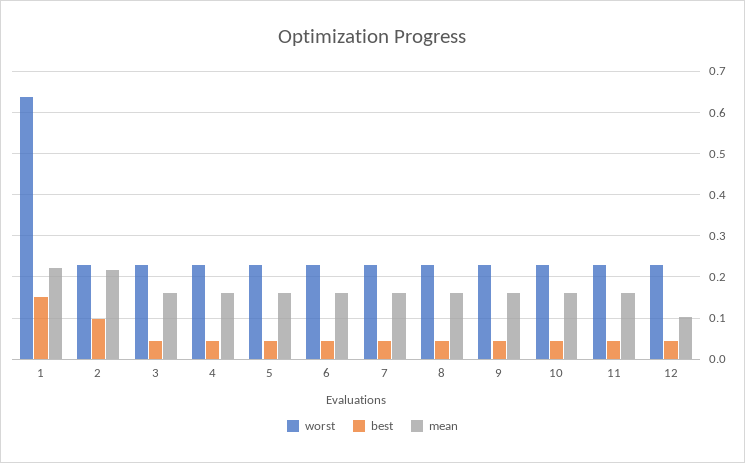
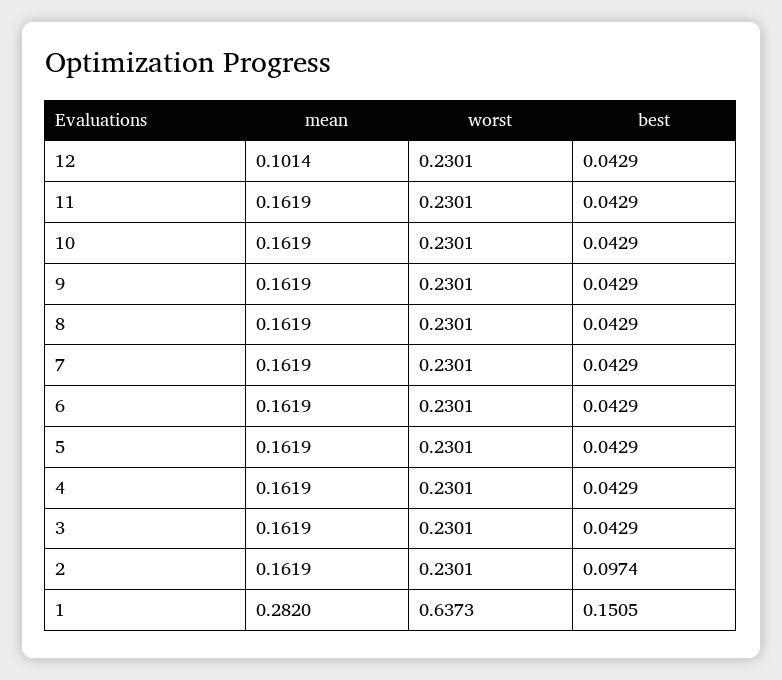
mean, 1: 0.22 -> 0.282
mean, 2: 0.22 -> 0.1619

